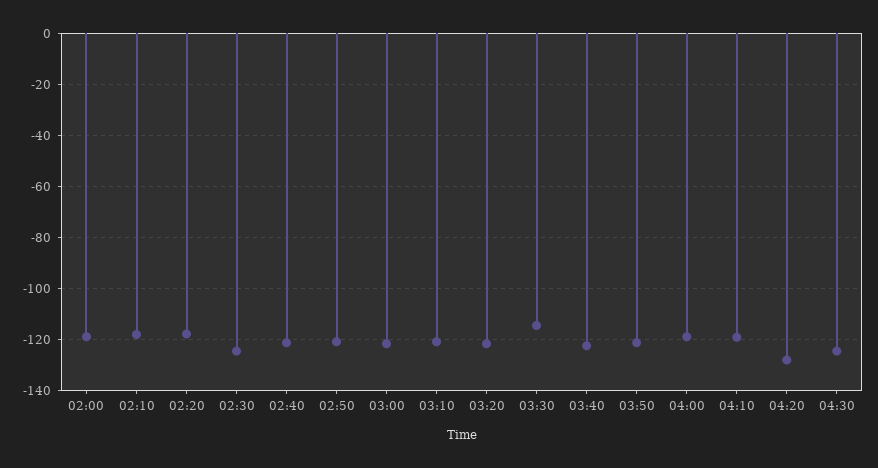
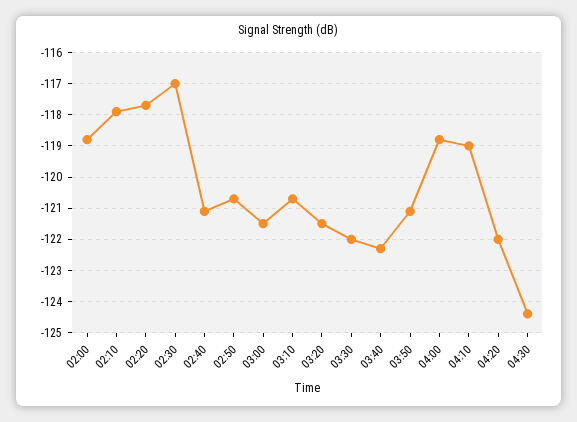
02:30: -125 -> -117
03:30: -115 -> -122
04:20: -127.5 -> -122

